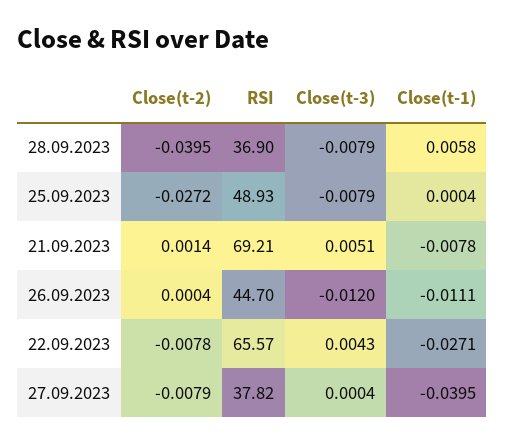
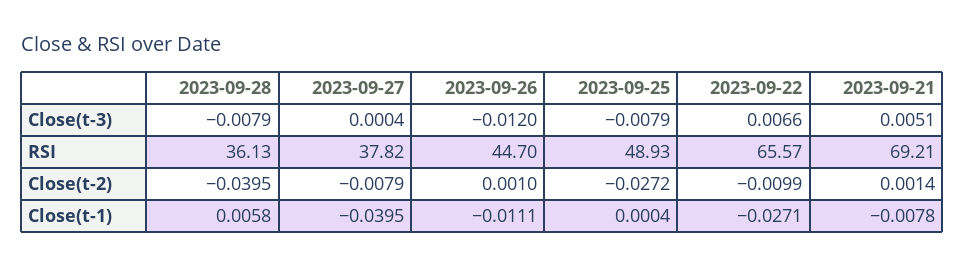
RSI, 28.09.2023: 36.9 -> 36.13
Close(t-2), 26.09.2023: 0.0004 -> 0.001
Close(t-2), 22.09.2023: -0.0078 -> -0.0099
Close(t-3), 22.09.2023: 0.0043 -> 0.0066

